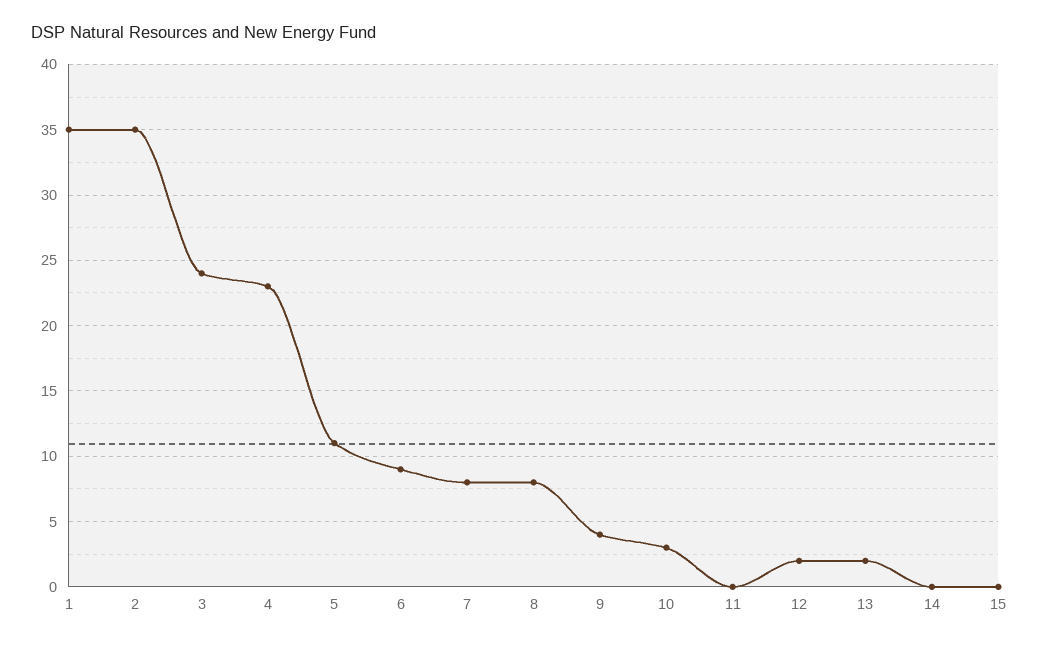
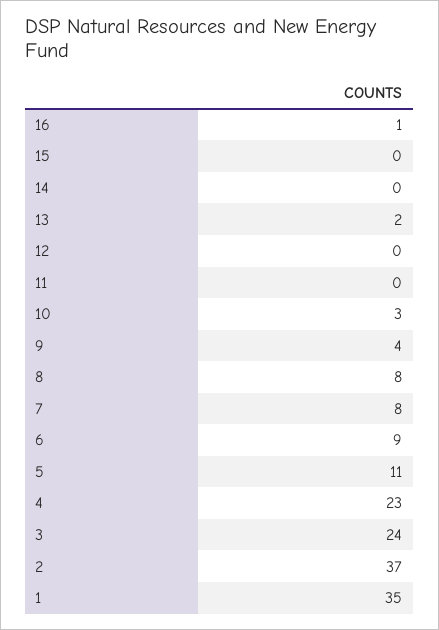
2: 35 -> 37
12: 2 -> 0
16: none -> 1

